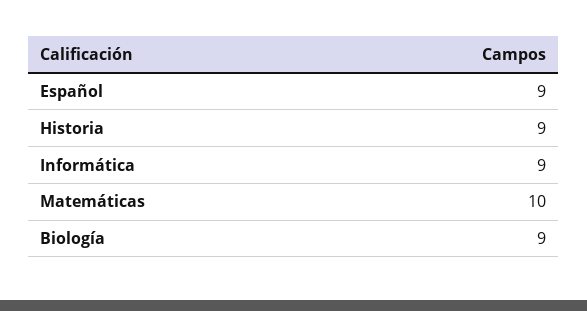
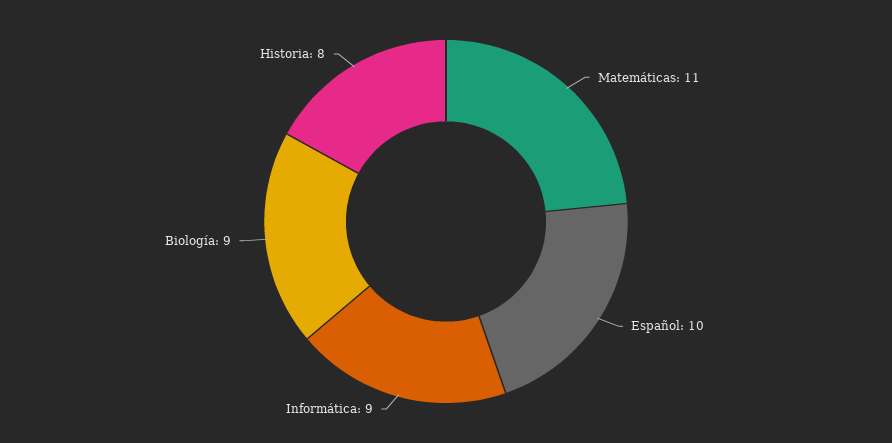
Español: 9 -> 10
Historia: 9 -> 8
Matemáticas: 10 -> 11

